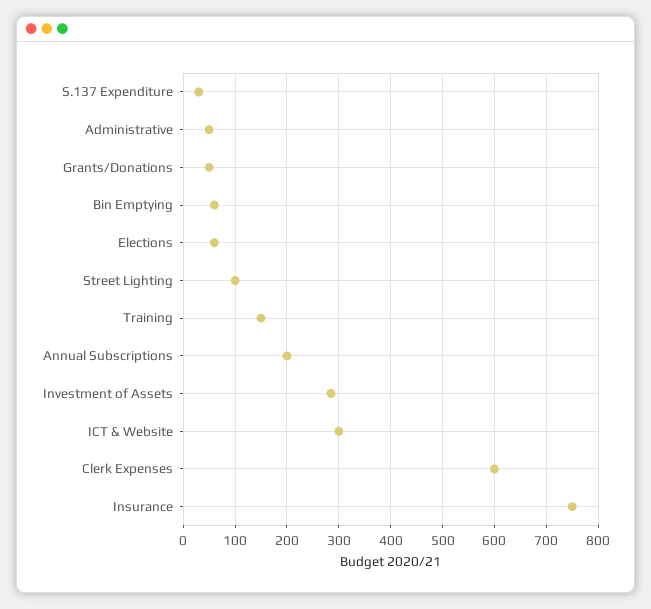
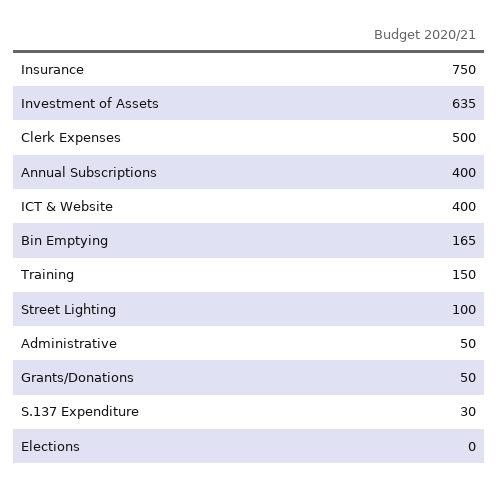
Bin Emptying: 60 -> 165
Elections: 60 -> 0
Annual Subscriptions: 200 -> 400
Investment of Assets: 280 -> 635
ICT & Website: 300 -> 400
Clerk Expenses: 600 -> 500

